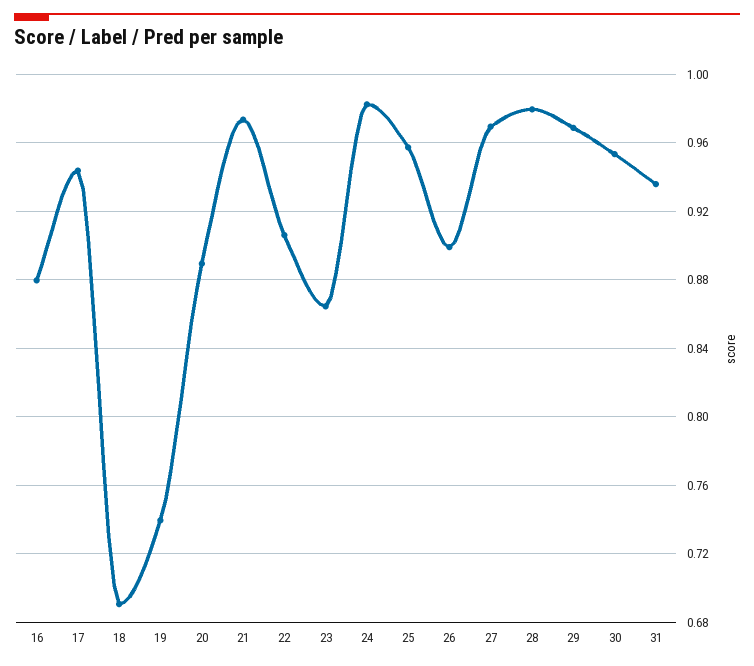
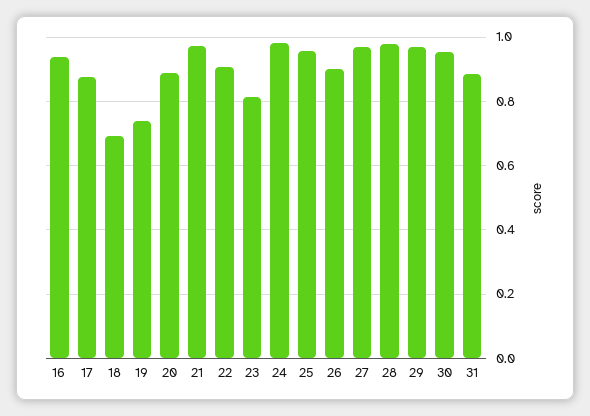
16: 0.88 -> 0.94
17: 0.945 -> 0.88
23: 0.865 -> 0.82
31: 0.935 -> 0.88

